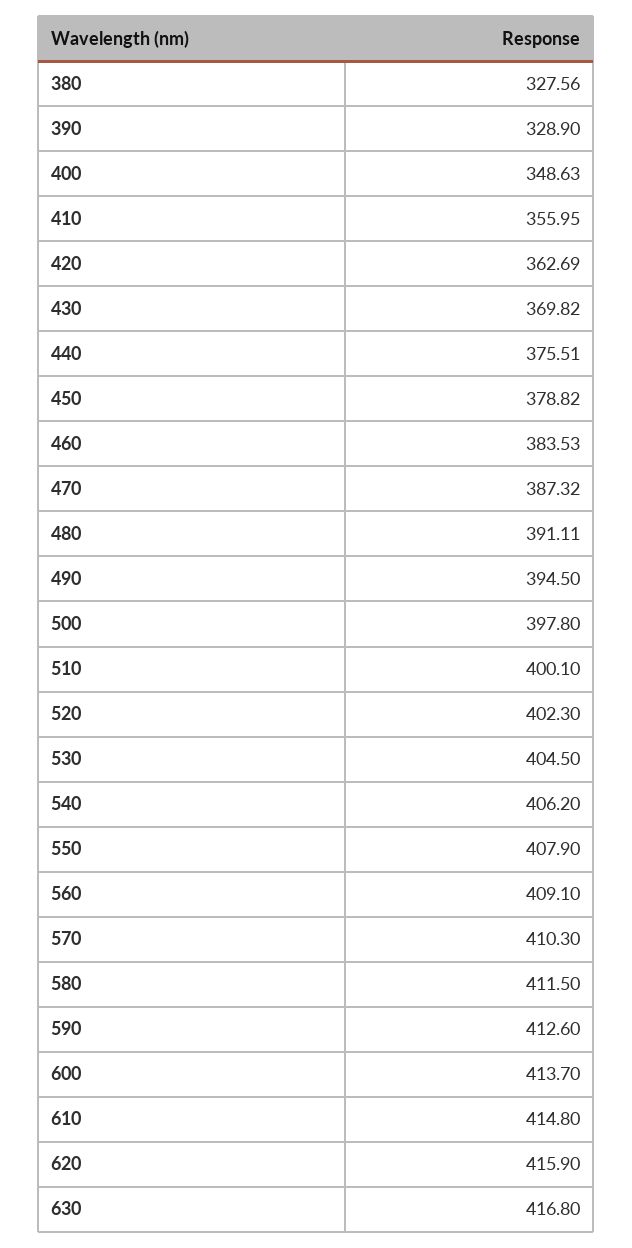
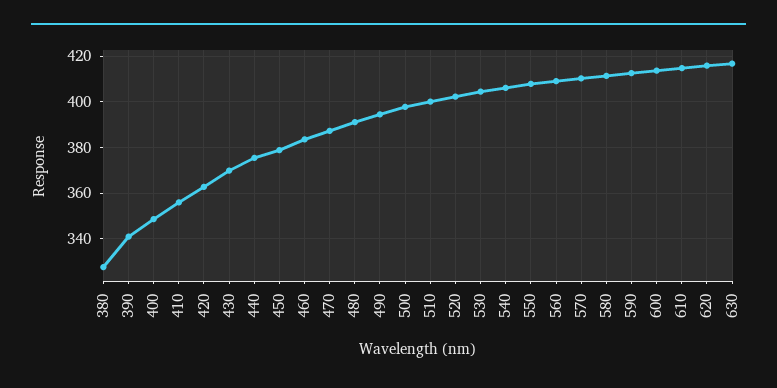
390: 328.9 -> 340

